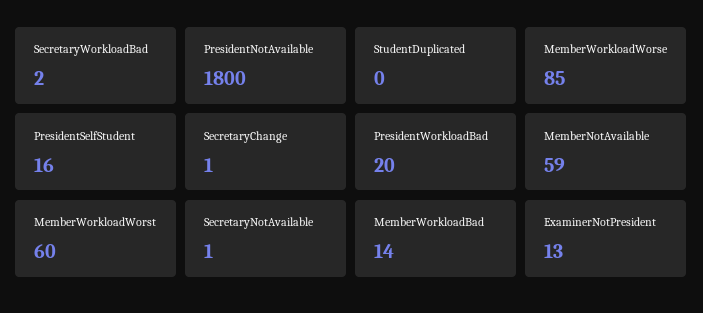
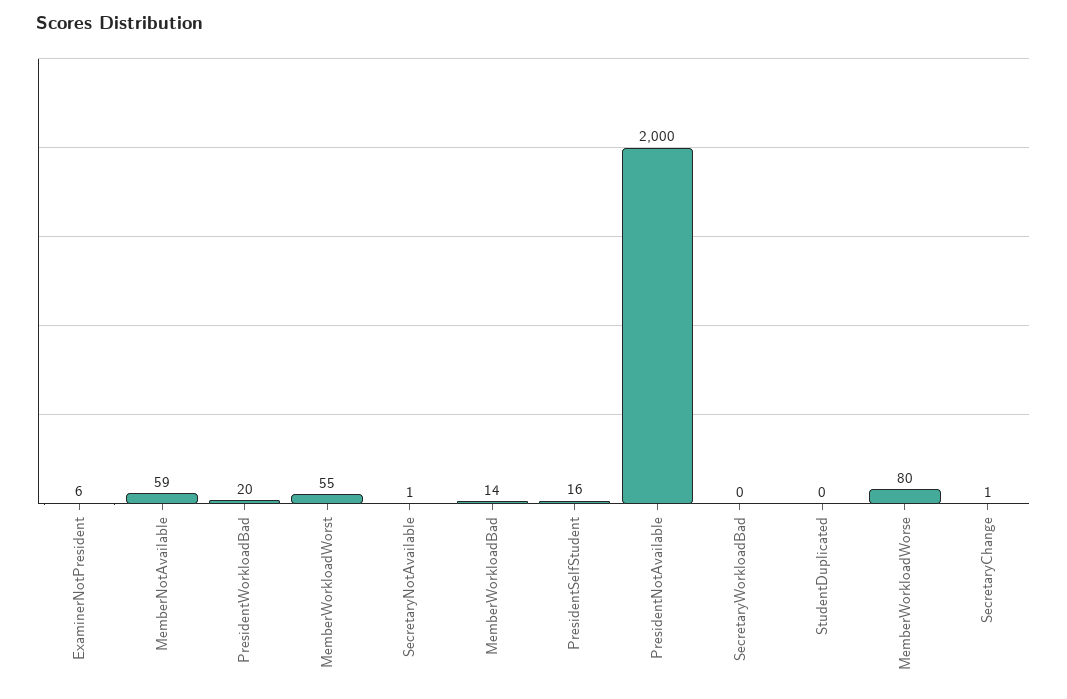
SecretaryWorkloadBad: 2 -> 0
PresidentNotAvailable: 1800 -> 2000
MemberWorkloadWorse: 85 -> 80
MemberWorkloadWorst: 60 -> 55
ExaminerNotPresident: 13 -> 6

